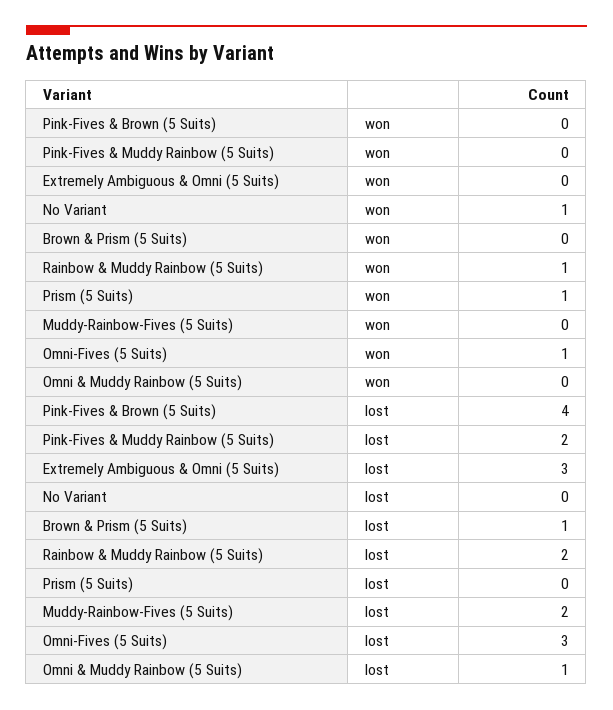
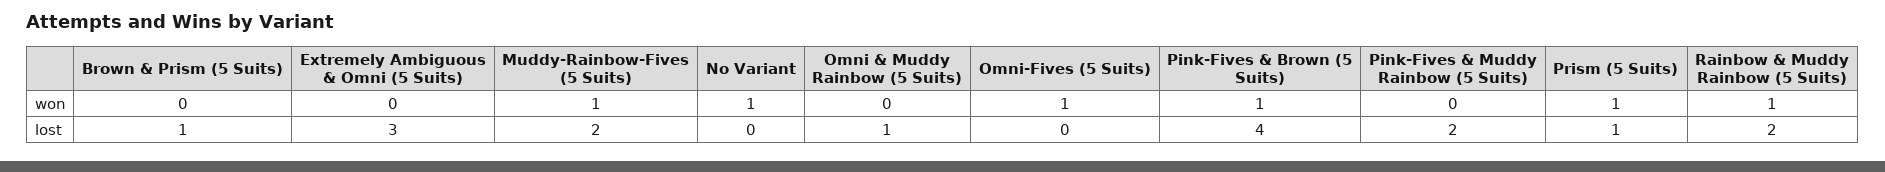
Pink-Fives & Brown (5 Suits), won: 0 -> 1
Muddy-Rainbow-Fives (5 Suits), won: 0 -> 1
Prism (5 Suits), lost: 0 -> 1
Omni-Fives (5 Suits), lost: 3 -> 0

